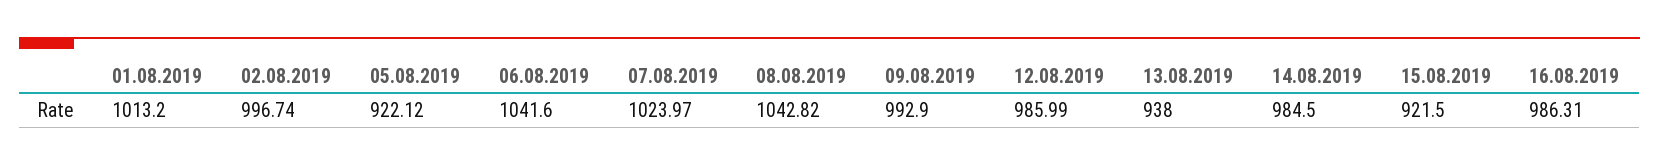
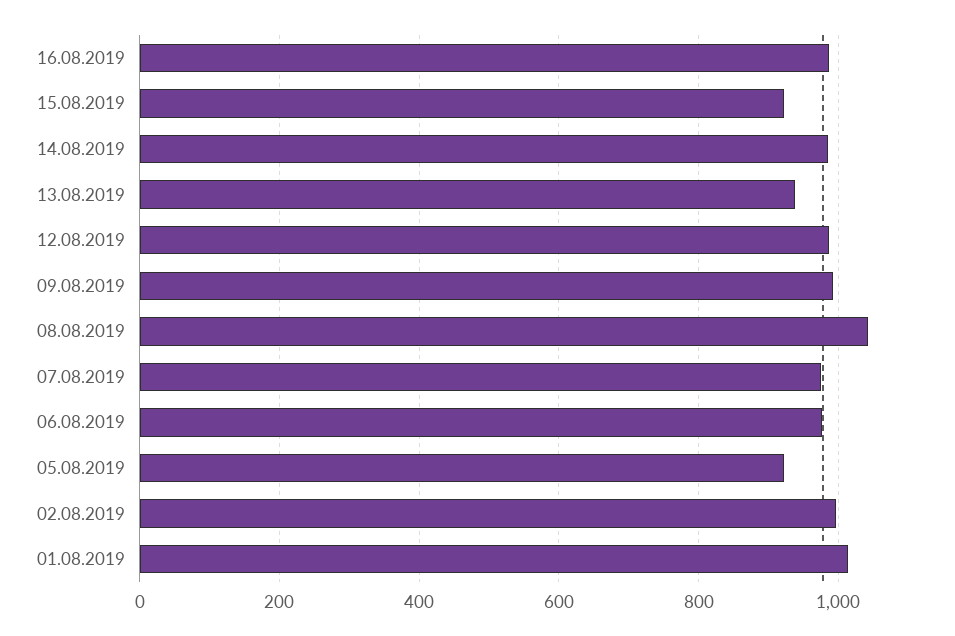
06.08.2019: 1041.6 -> 980
07.08.2019: 1023.97 -> 980

